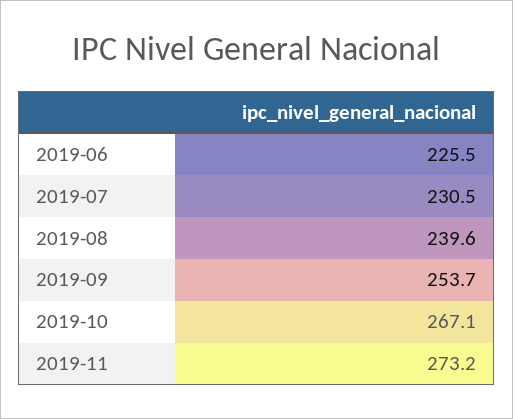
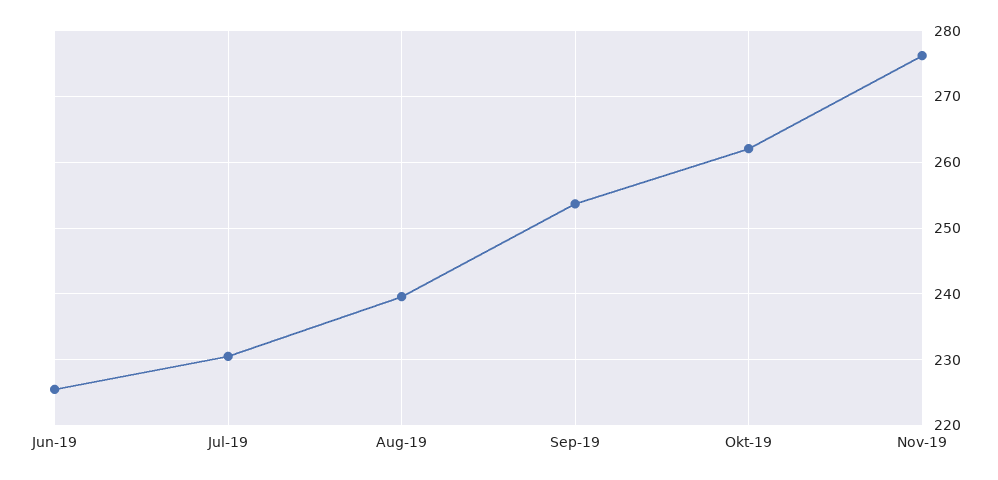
2019-10: 267.1 -> 262
2019-11: 273.2 -> 276

